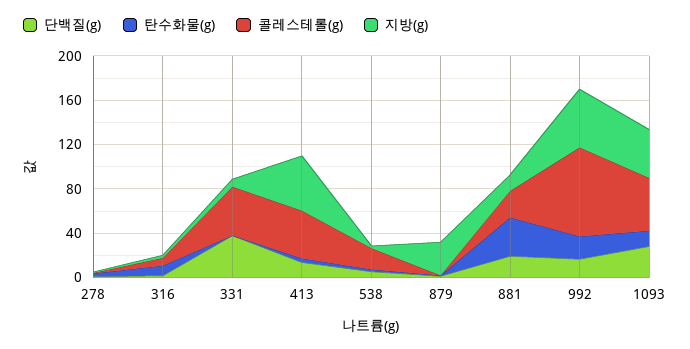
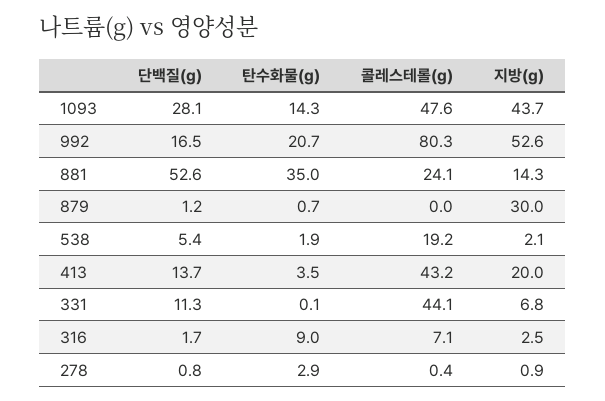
단백질(g), 331: 40 -> 11.3
지방(g), 413: 50 -> 20
단백질(g), 881: 20 -> 52.6

